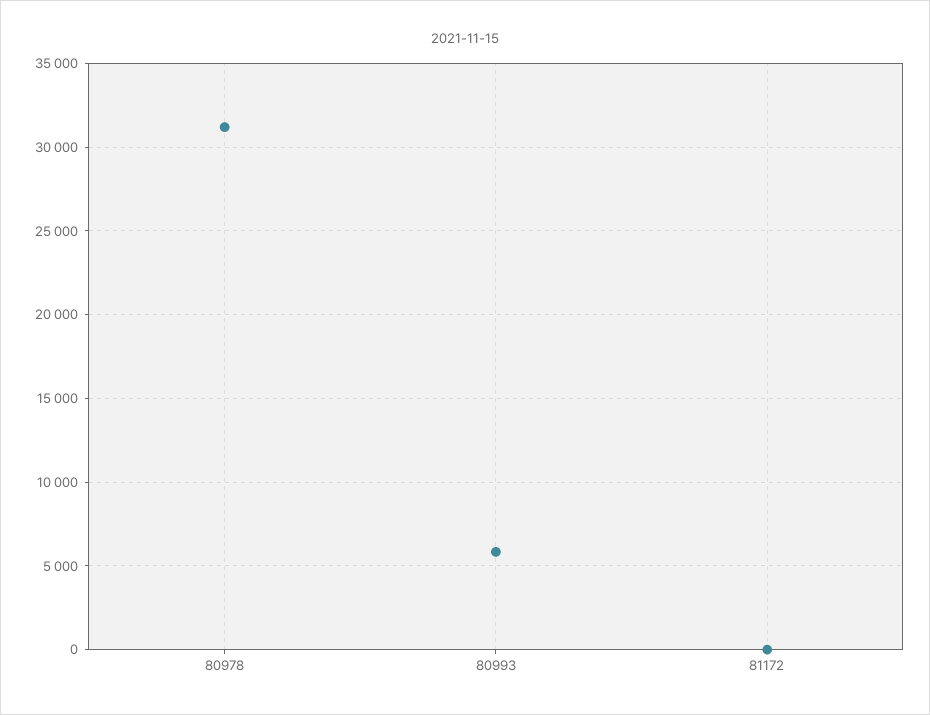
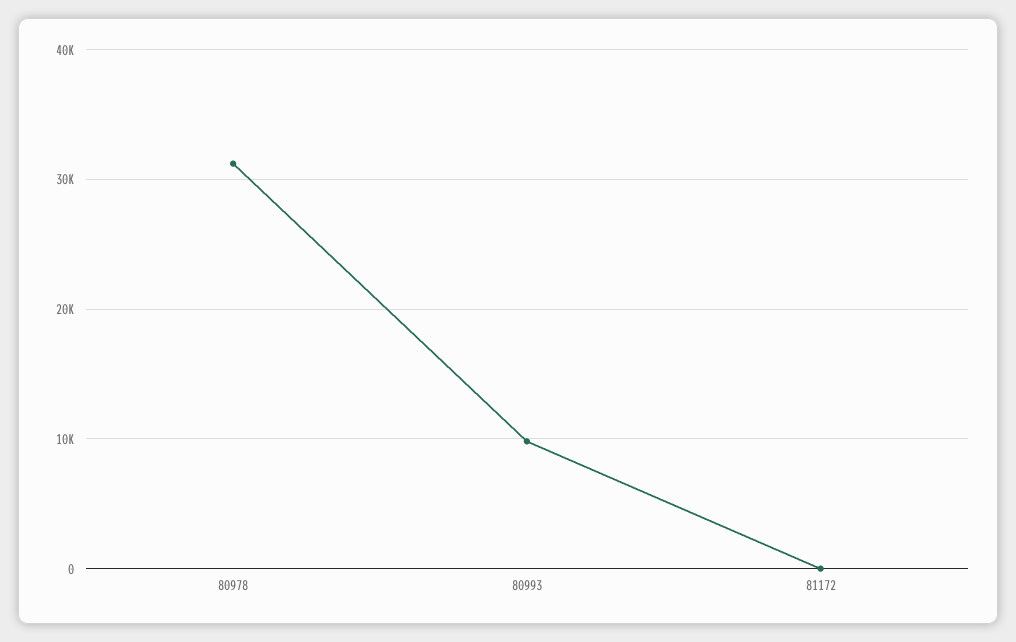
80993: 6000 -> 10000

